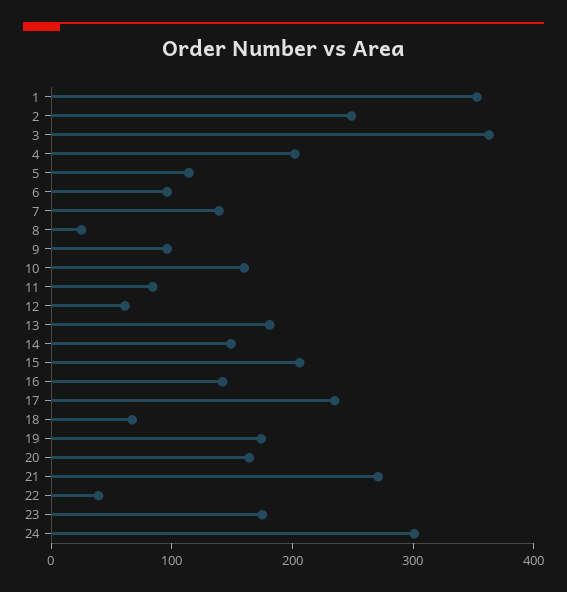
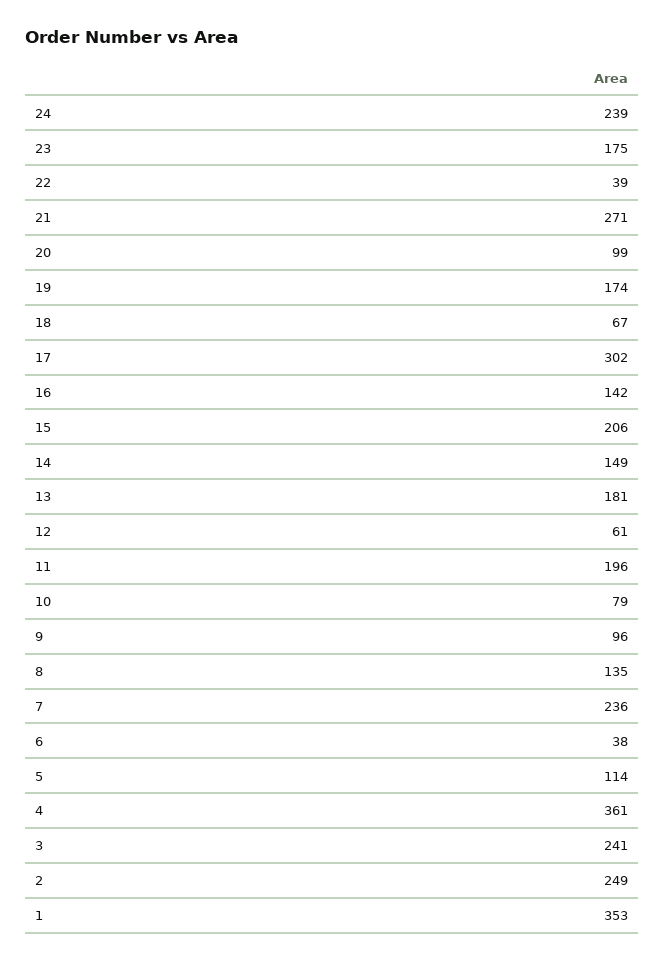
3: 360 -> 241
4: 200 -> 361
6: 100 -> 38
7: 140 -> 236
8: 20 -> 135
10: 160 -> 79
11: 80 -> 196
17: 240 -> 302
20: 160 -> 99
24: 300 -> 239

